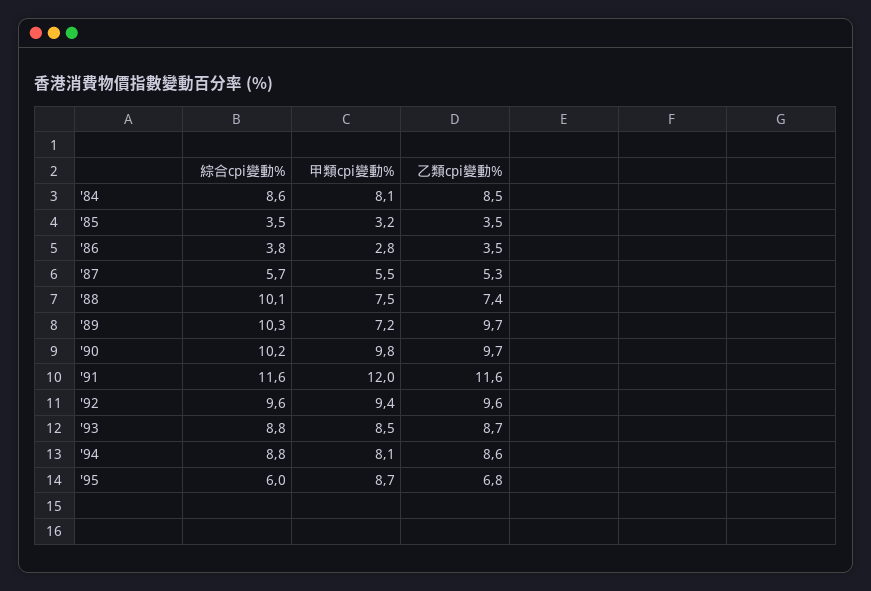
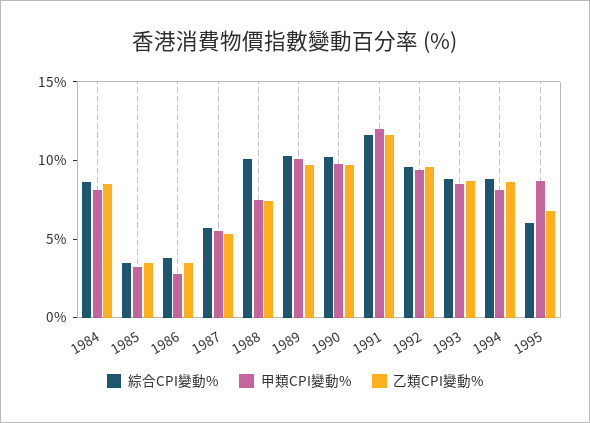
甲類cpi變動%, '89: 7.2 -> 10

